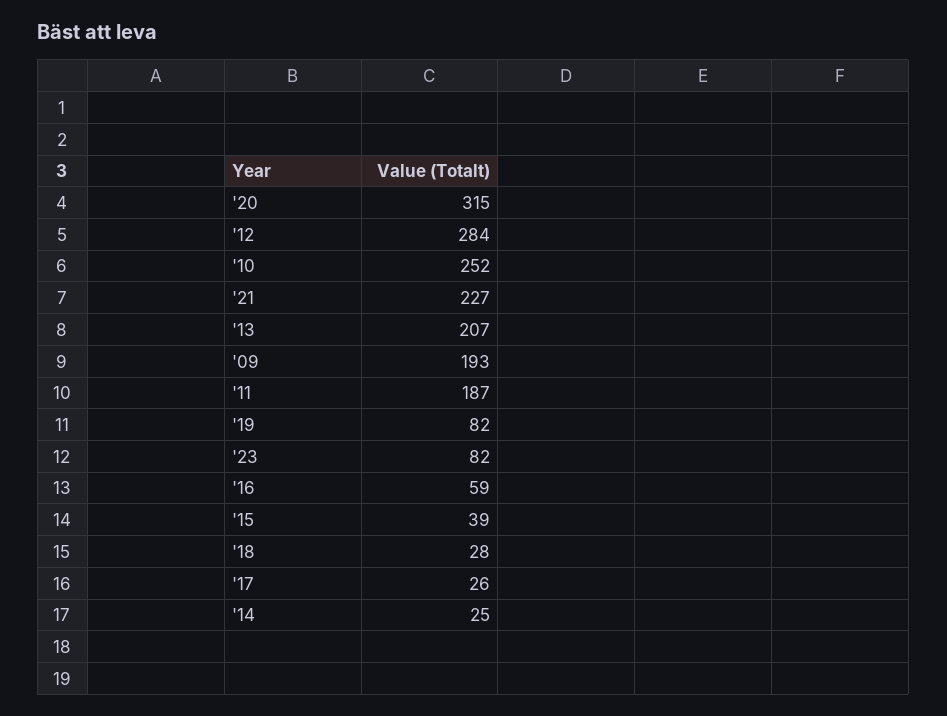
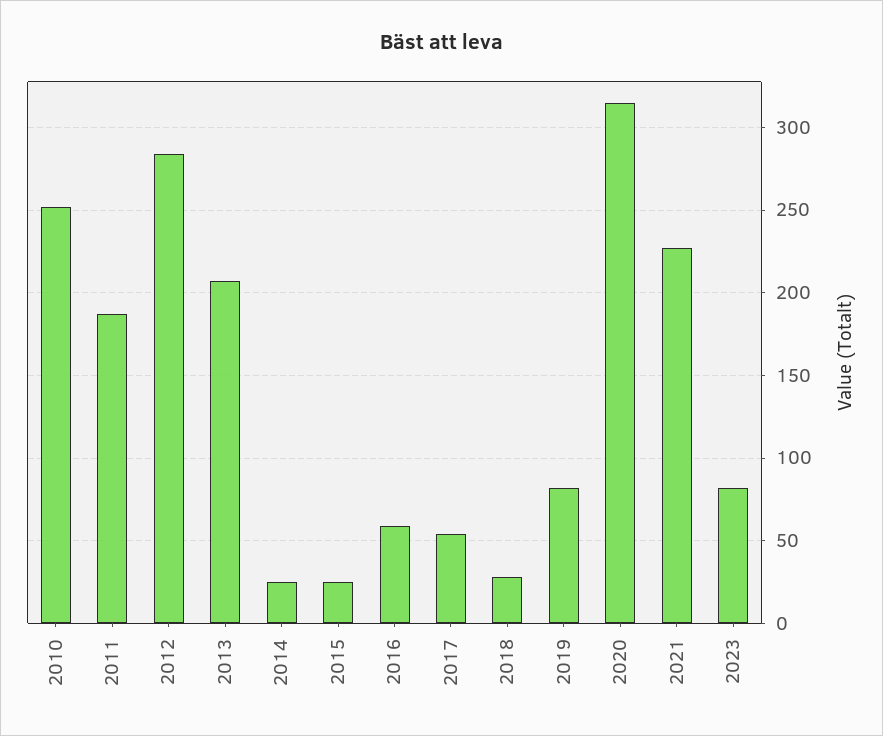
'09: 193 -> none
'15: 39 -> 25
'17: 26 -> 55

